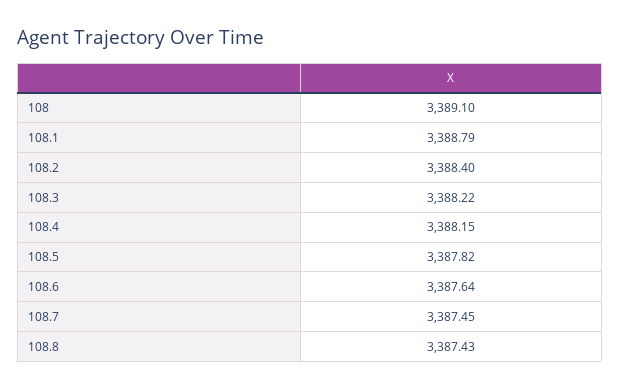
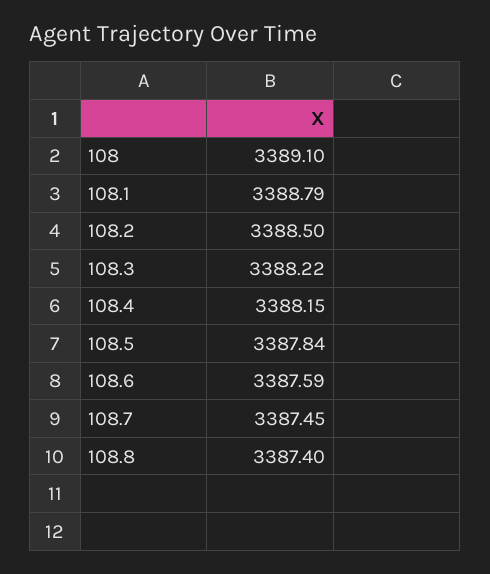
108.2: 3388.4 -> 3388.5
108.5: 3387.82 -> 3387.84
108.6: 3387.64 -> 3387.59
108.8: 3387.43 -> 3387.4

